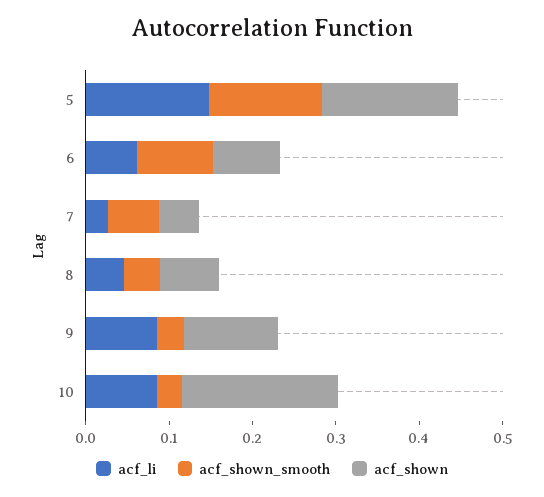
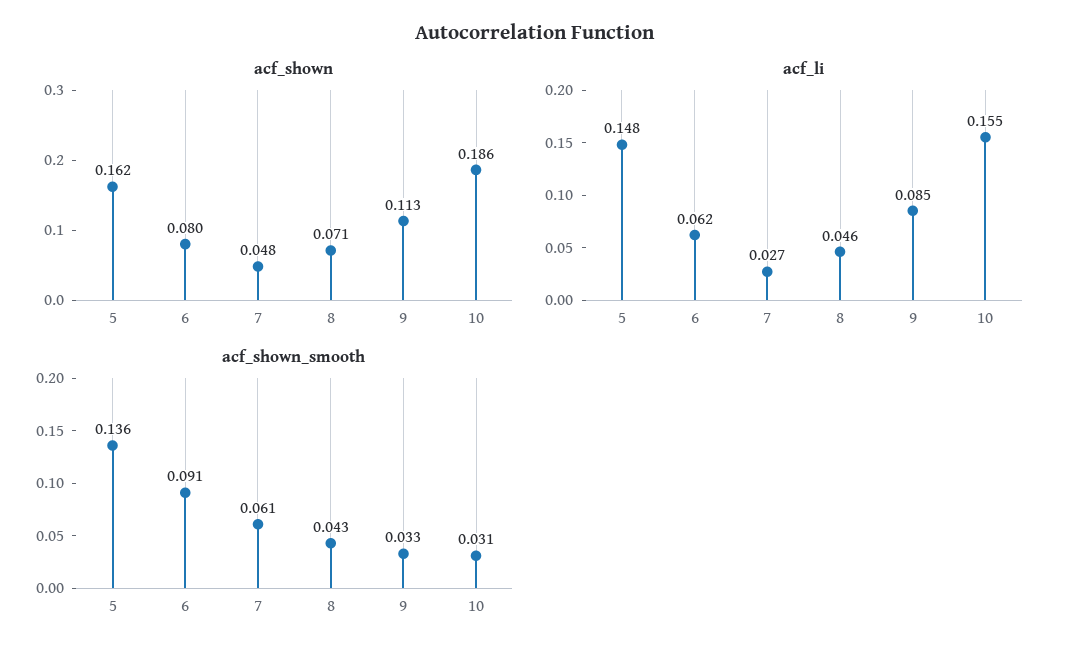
acf_li, 10: 0.08 -> 0.155

